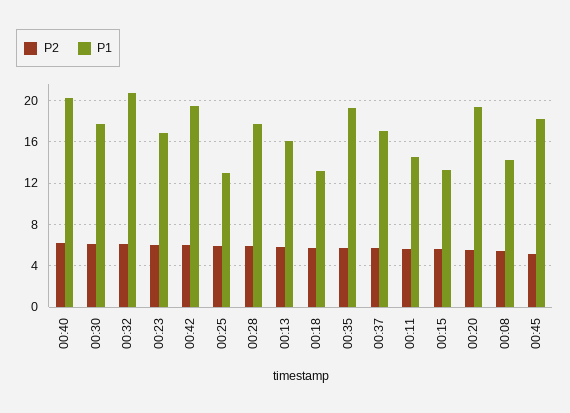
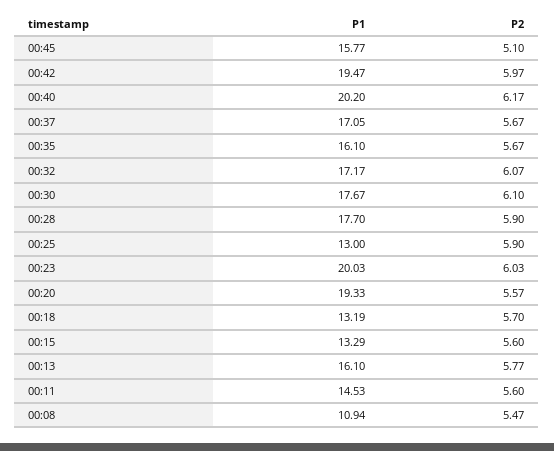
P1, 00:32: 21 -> 17.17
P1, 00:23: 17 -> 20.03
P1, 00:35: 19 -> 16.1
P1, 00:08: 14 -> 10.94
P1, 00:45: 18 -> 15.77

